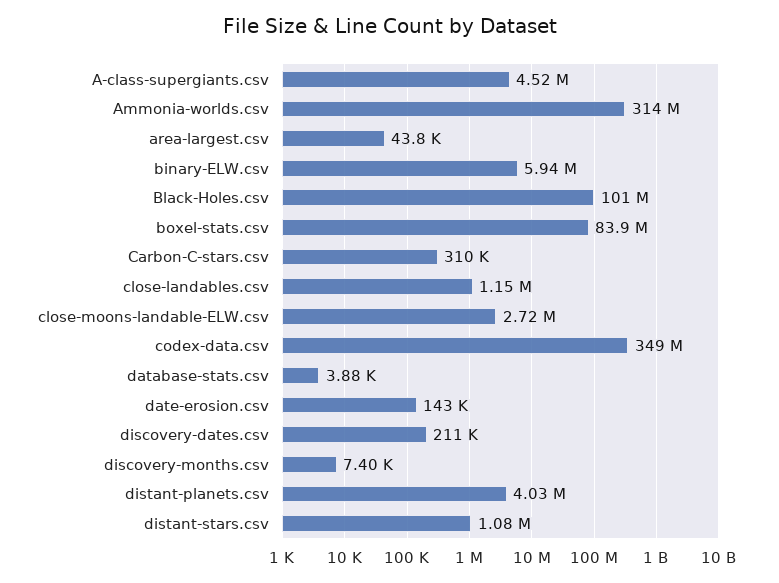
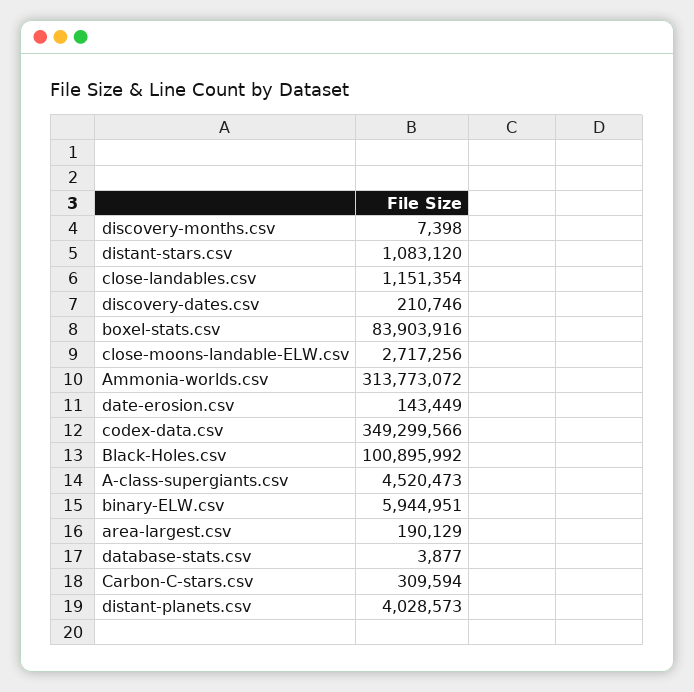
area-largest.csv: 43800 -> 190129

